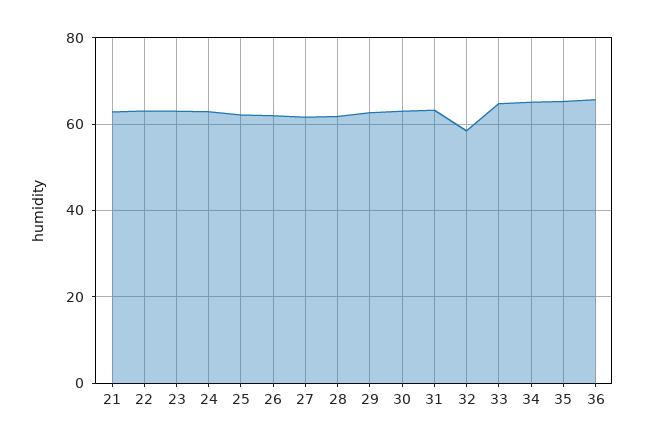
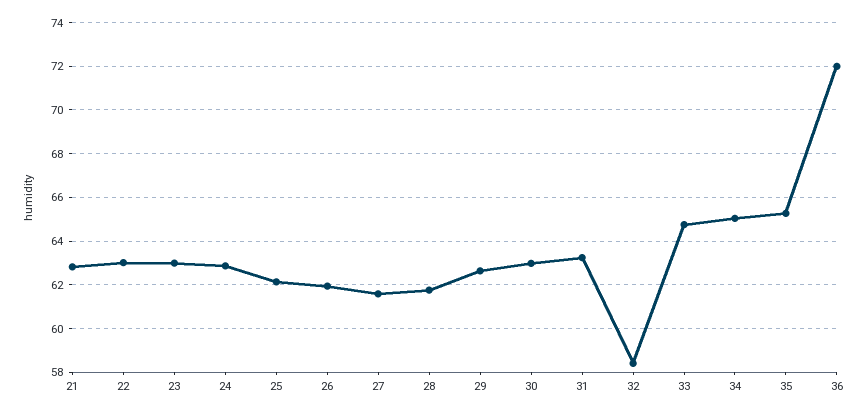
36: 66 -> 72

